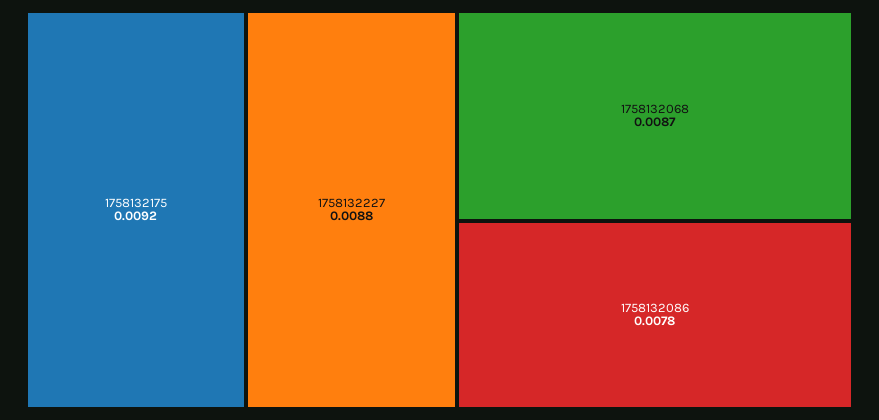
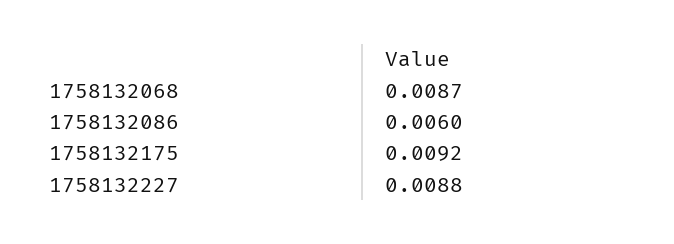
1758132086: 0.0078 -> 0.006

